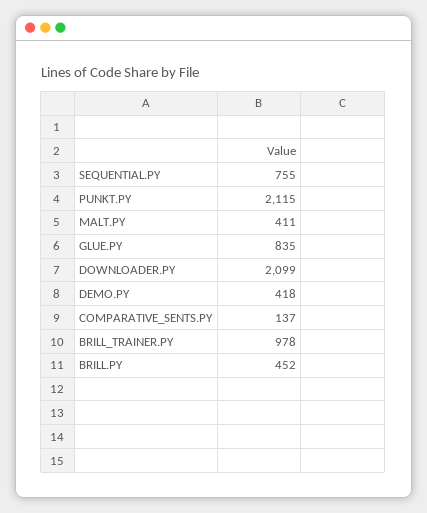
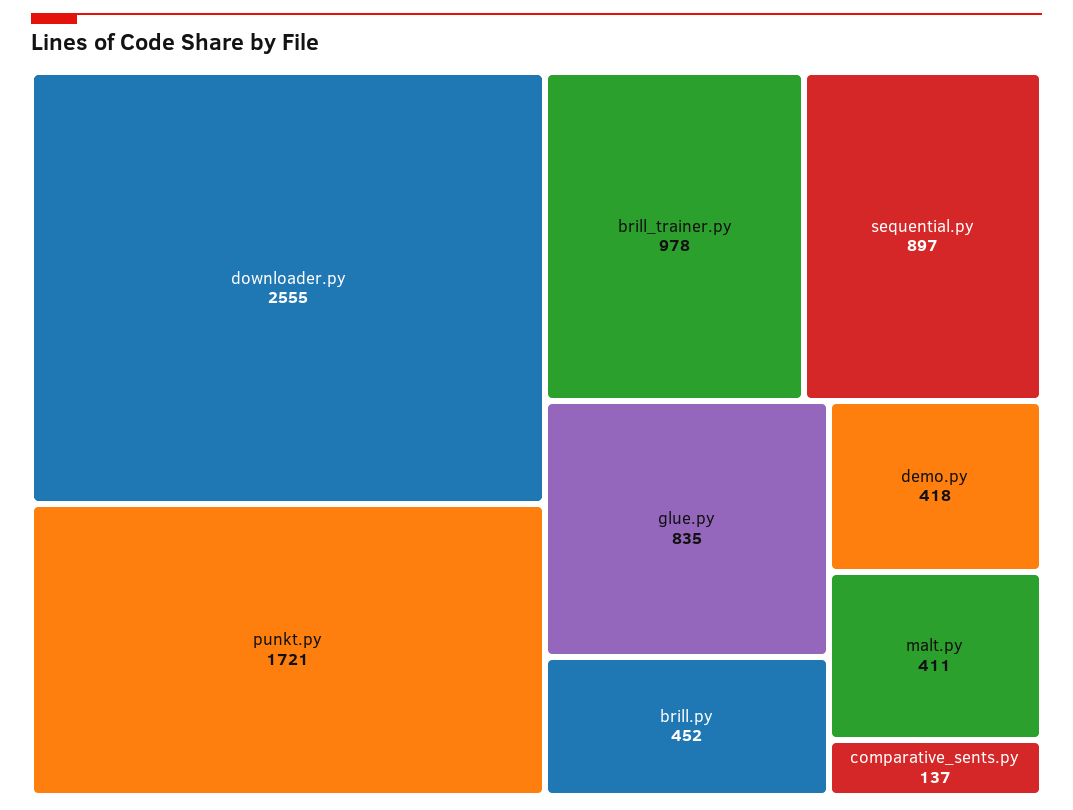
SEQUENTIAL.PY: 755 -> 897
PUNKT.PY: 2115 -> 1721
DOWNLOADER.PY: 2099 -> 2555

